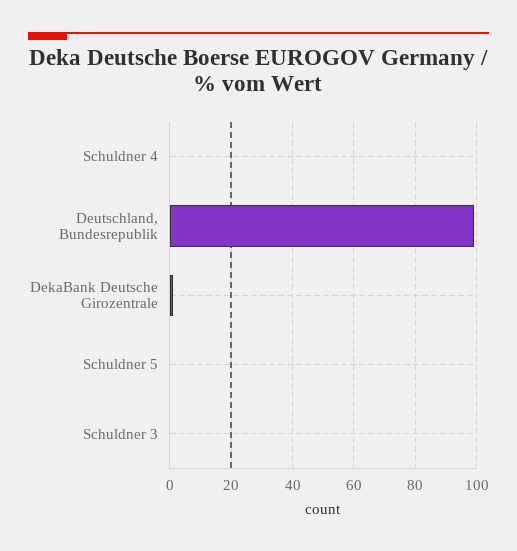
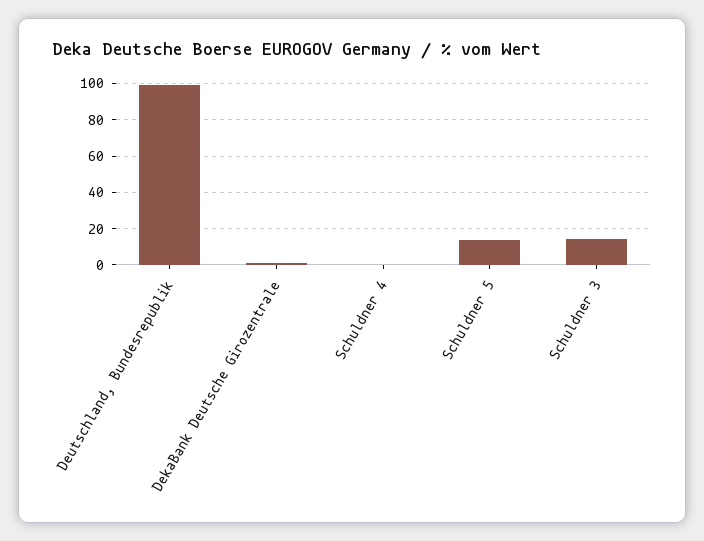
Schuldner 5: 0 -> 15
Schuldner 3: 0 -> 15

